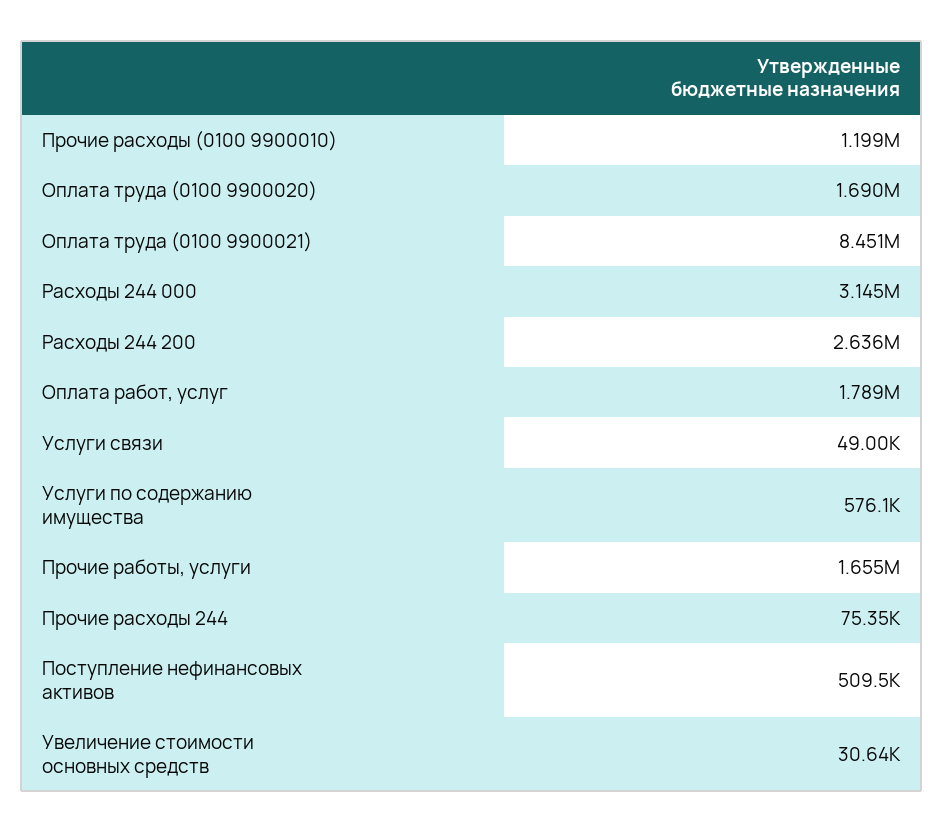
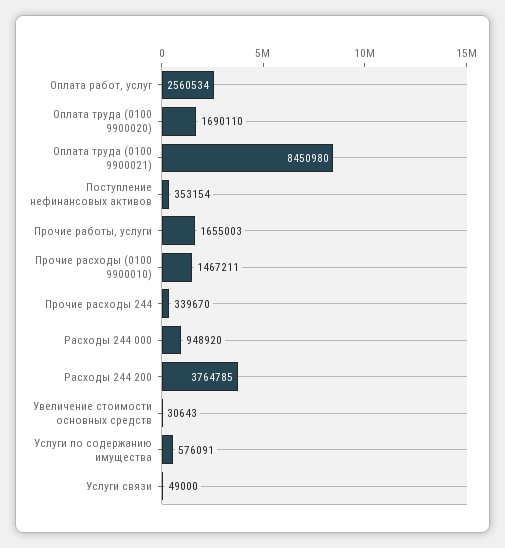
Прочие расходы (0100 9900010): 1199000 -> 1467211
Расходы 244 000: 3145000 -> 948920
Расходы 244 200: 2636000 -> 3764785
Оплата работ, услуг: 1789000 -> 2560534
Прочие расходы 244: 75350 -> 339670
Поступление нефинансовых активов: 509500 -> 353154

